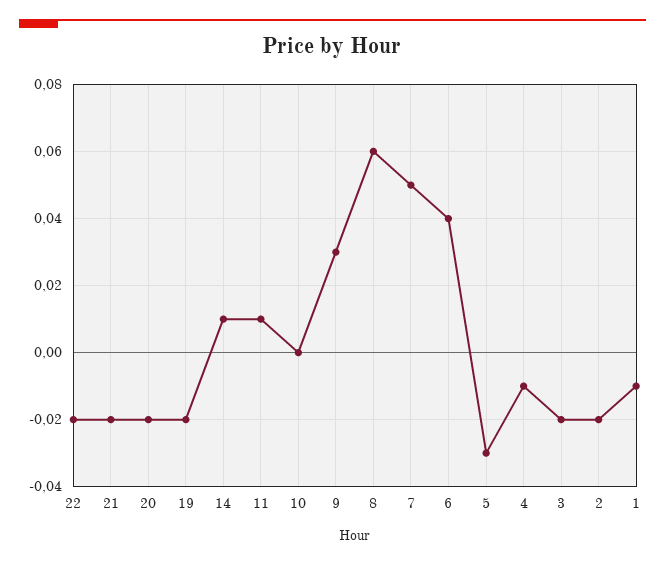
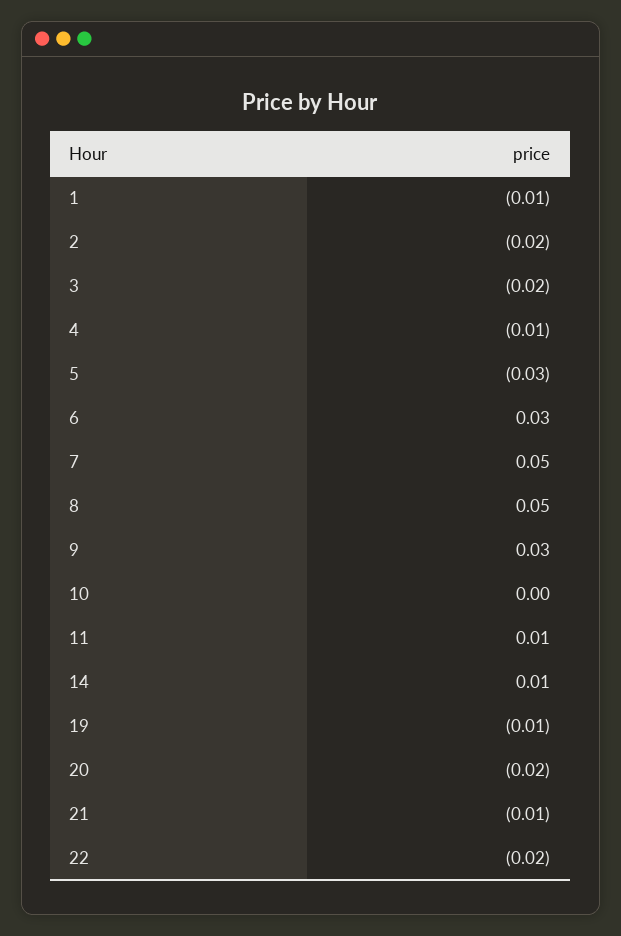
21: -0.02 -> -0.01
19: -0.02 -> -0.01
8: 0.06 -> 0.05
6: 0.04 -> 0.03

